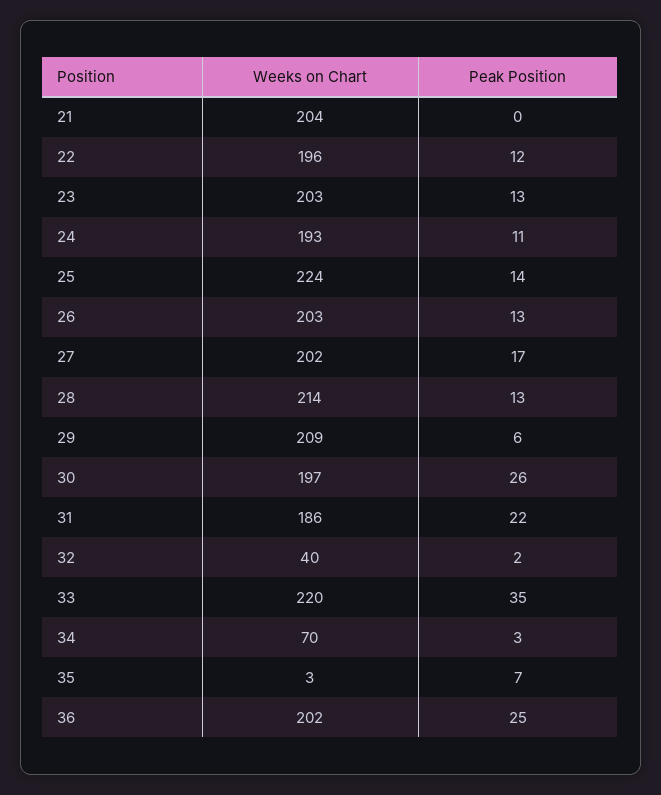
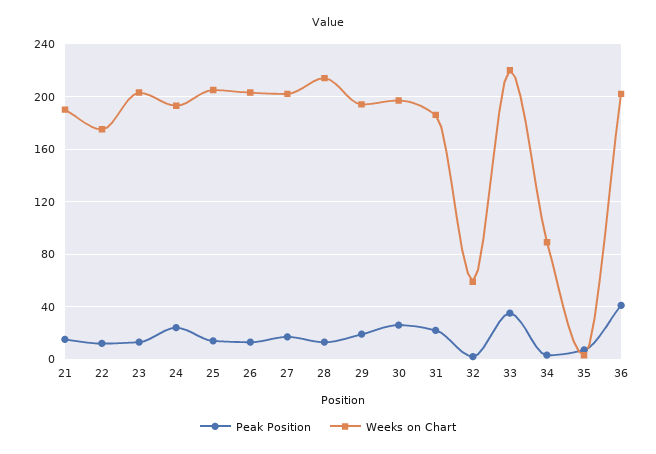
Weeks on Chart, 21: 204 -> 190
Peak Position, 21: 0 -> 15
Weeks on Chart, 22: 196 -> 175
Peak Position, 24: 11 -> 25
Weeks on Chart, 25: 224 -> 205
Weeks on Chart, 29: 209 -> 195
Peak Position, 29: 6 -> 20
Weeks on Chart, 32: 40 -> 60
Weeks on Chart, 34: 70 -> 90
Peak Position, 36: 25 -> 40

